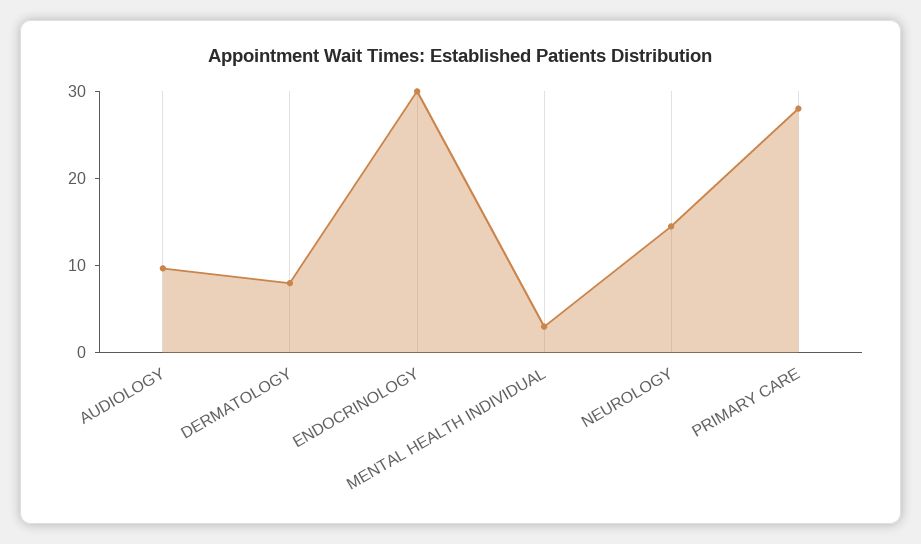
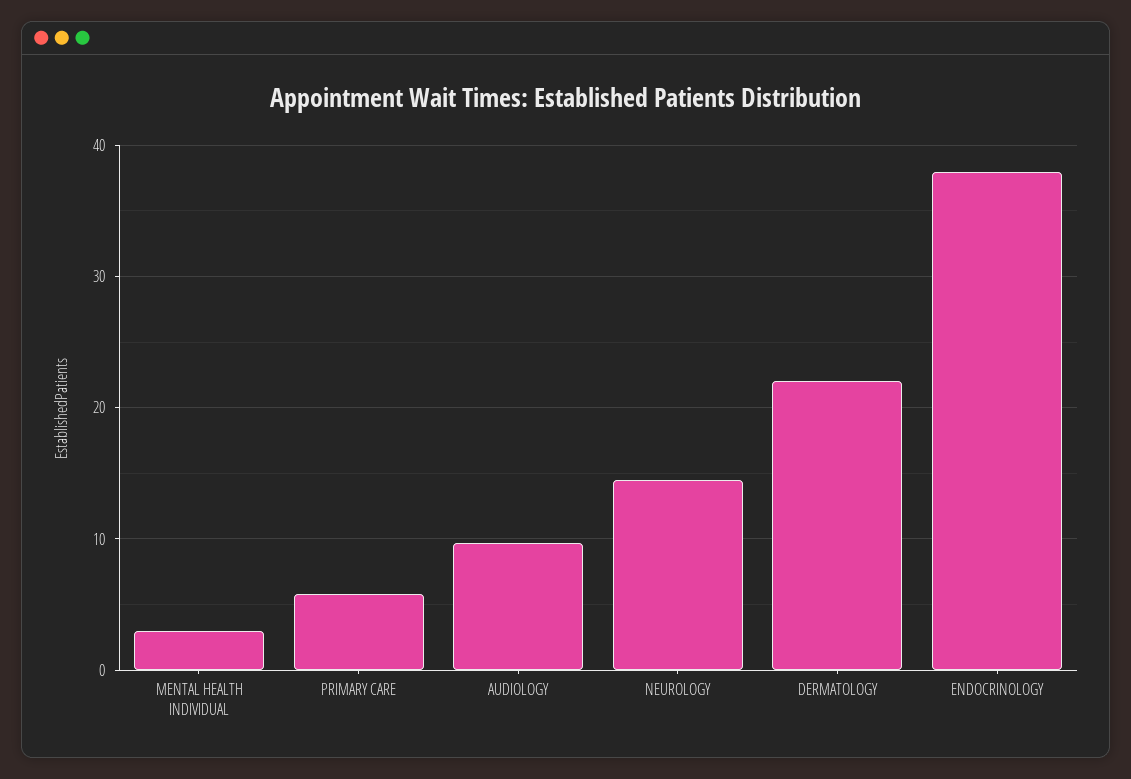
DERMATOLOGY: 8 -> 22
ENDOCRINOLOGY: 30 -> 38
PRIMARY CARE: 28 -> 6

